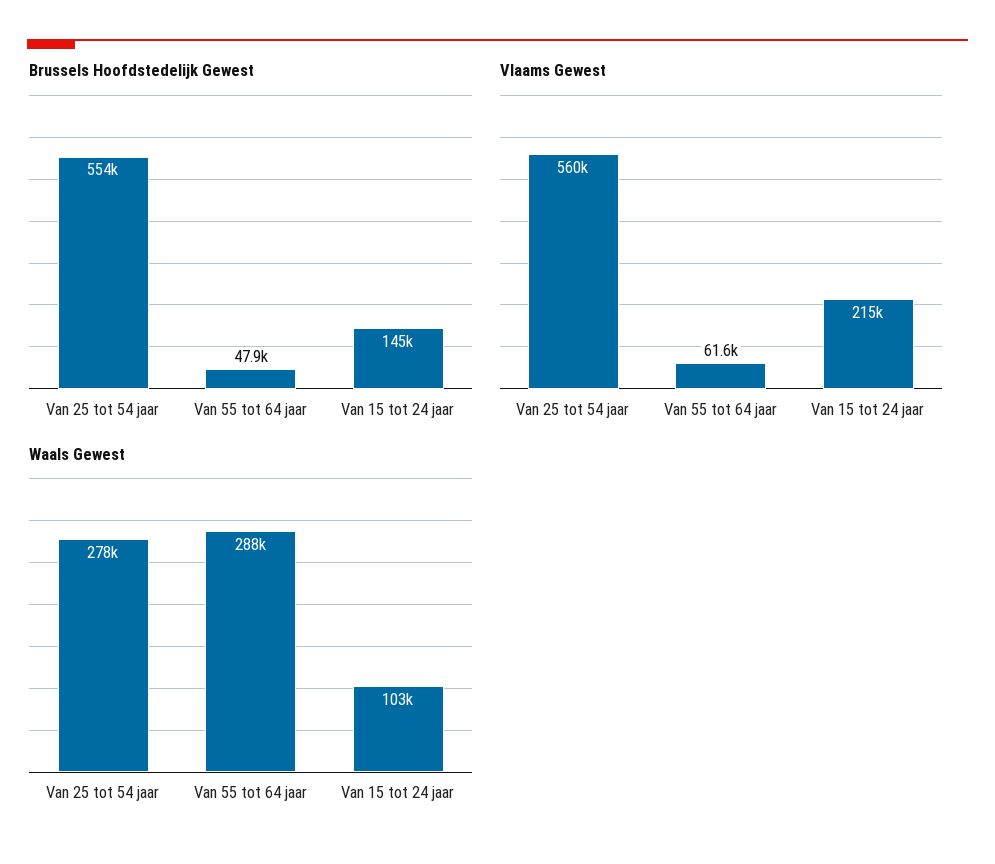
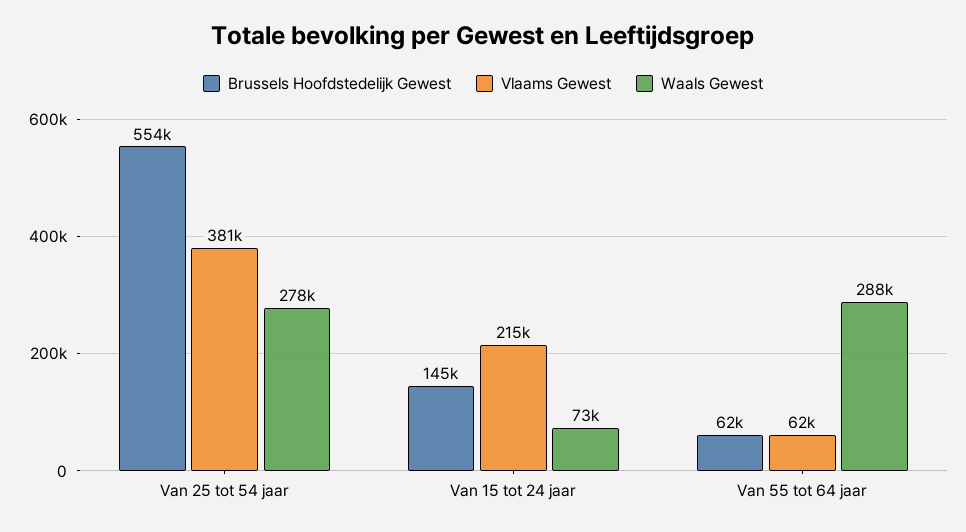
Brussels Hoofdstedelijk Gewest, Van 55 tot 64 jaar: 47900 -> 62000
Vlaams Gewest, Van 25 tot 54 jaar: 560000 -> 381000
Waals Gewest, Van 15 tot 24 jaar: 103000 -> 73000

